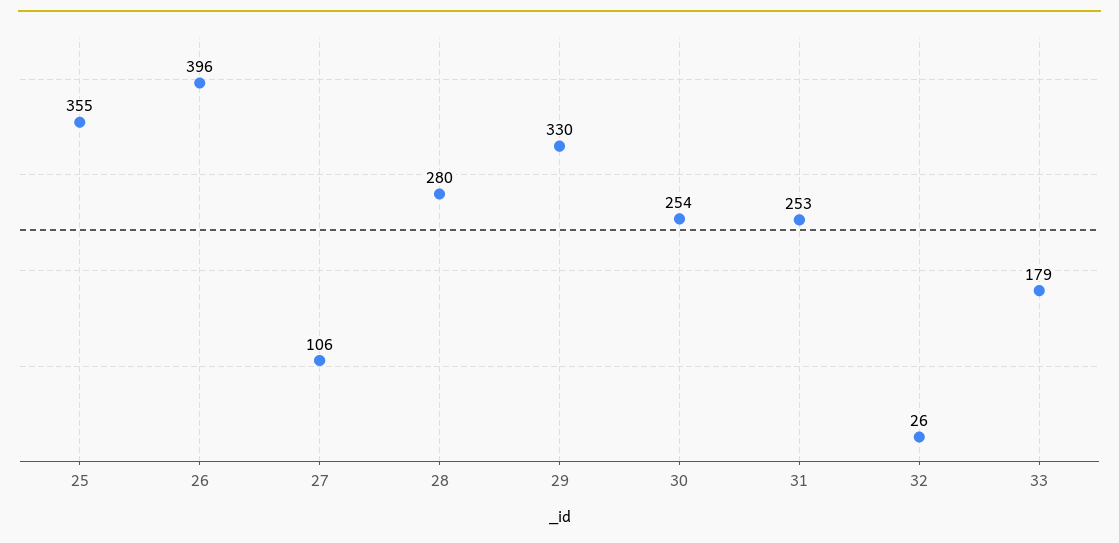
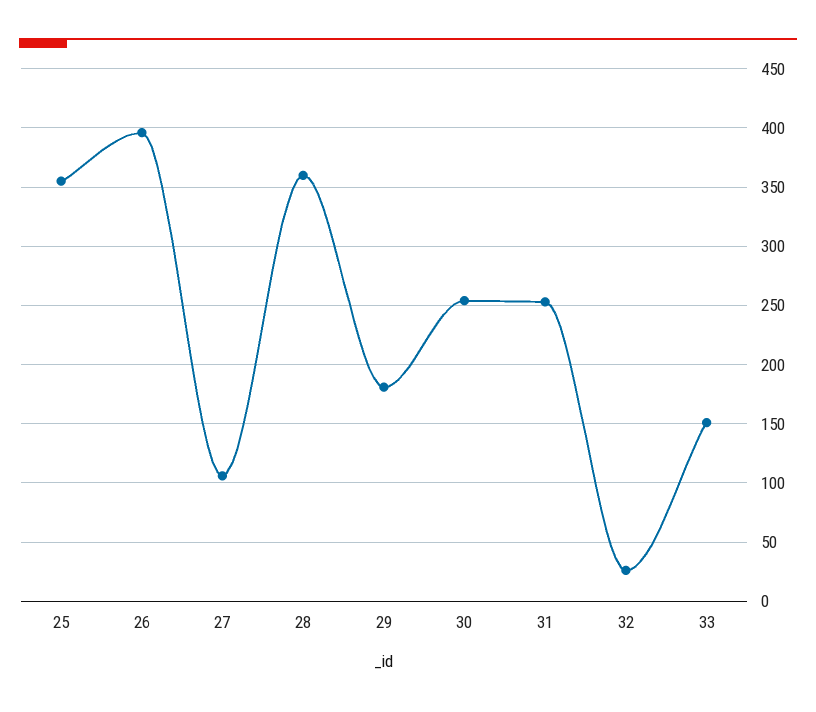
28: 280 -> 360
29: 330 -> 180
33: 179 -> 150

